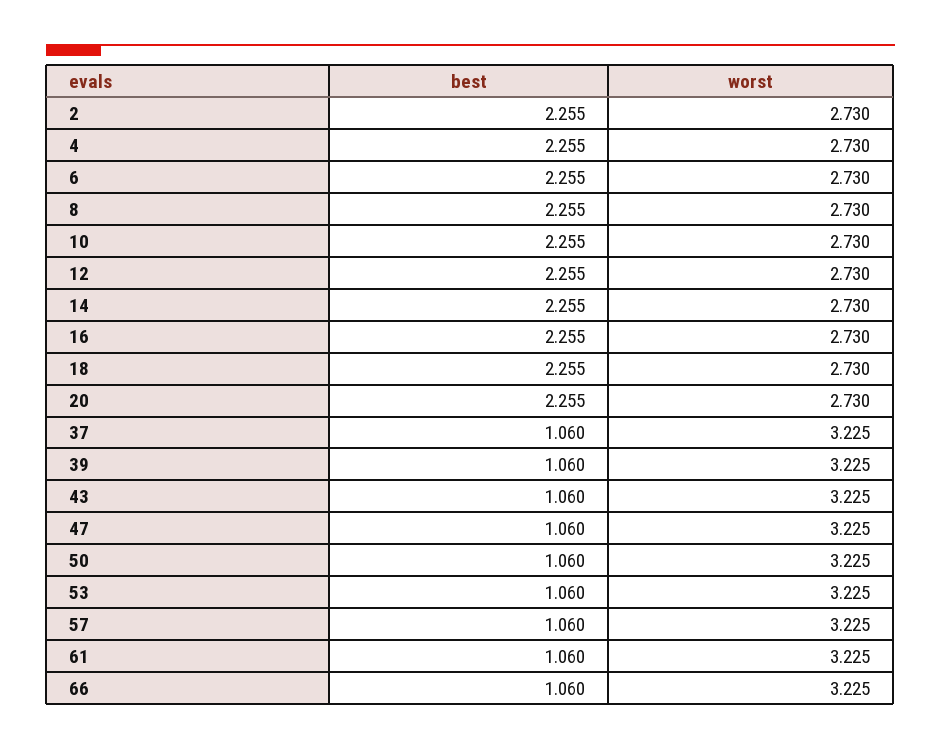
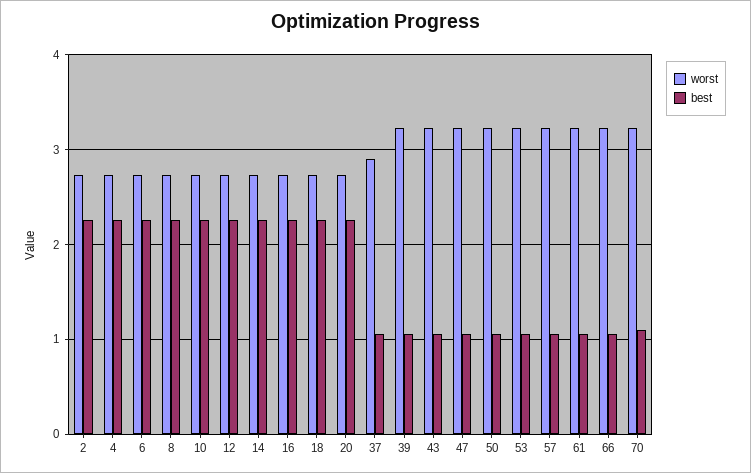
worst, 37: 3.225 -> 2.9
worst, 70: none -> 3.2
best, 70: none -> 1.1

